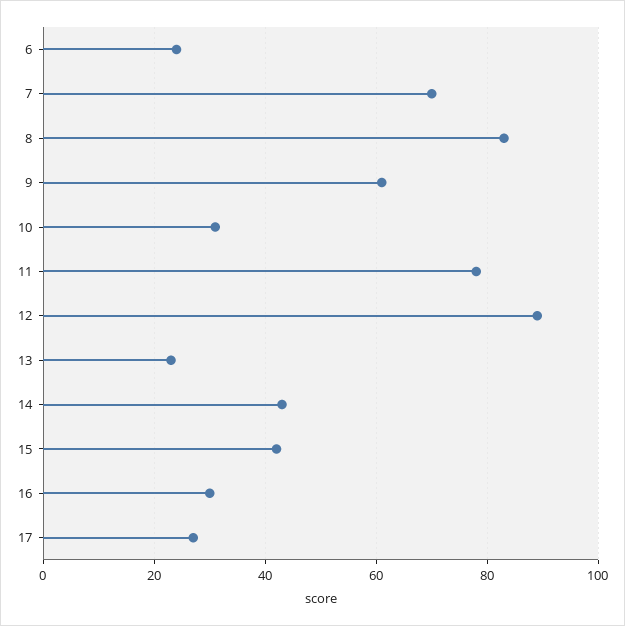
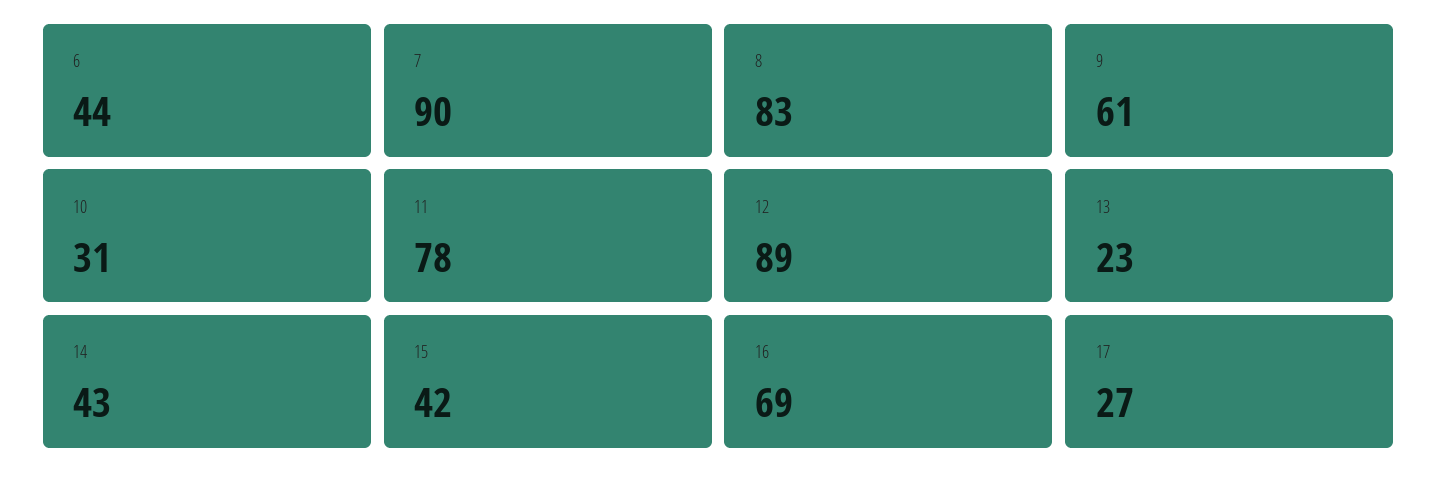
6: 25 -> 44
7: 70 -> 90
16: 30 -> 69

